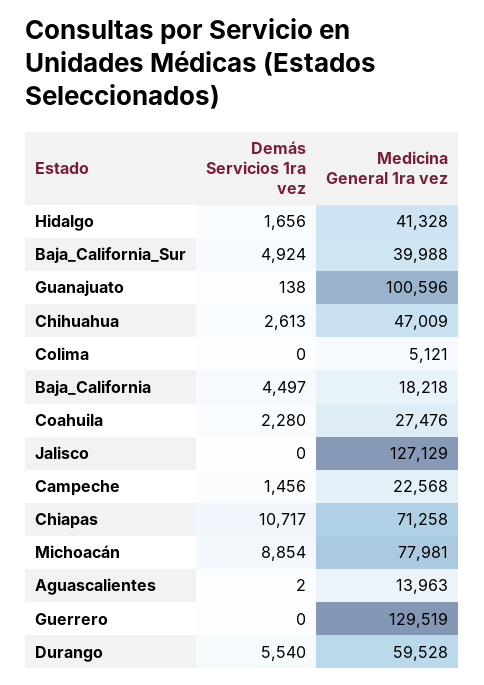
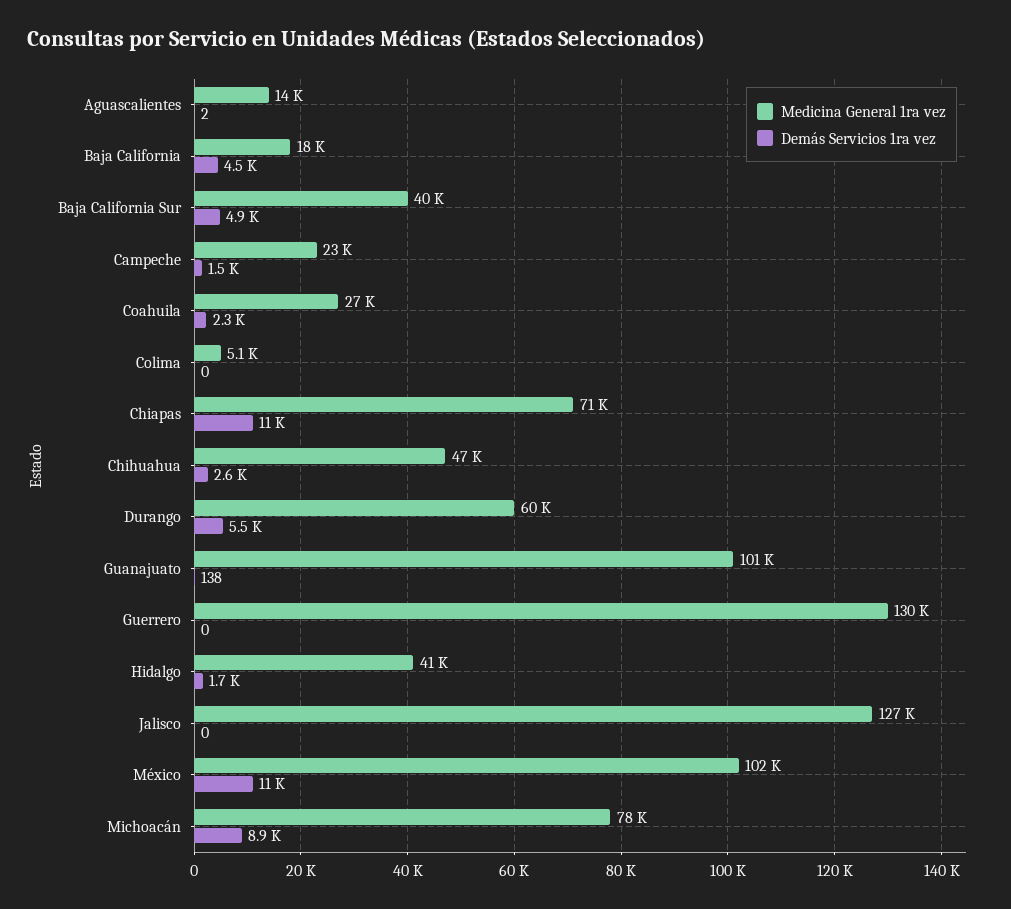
Medicina General 1ra vez, México: none -> 102000
Demás Servicios 1ra vez, México: none -> 11000

